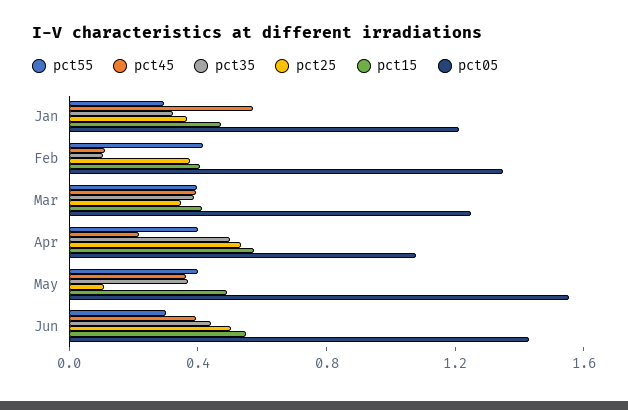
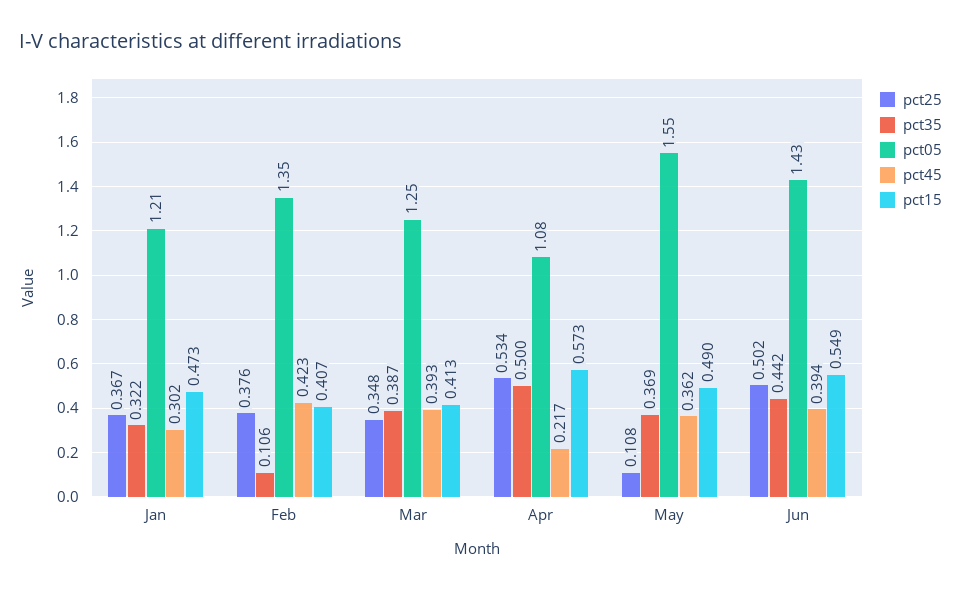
pct55, Jan: 0.3 -> none
pct45, Jan: 0.6 -> 0.302
pct55, Feb: 0.4 -> none
pct45, Feb: 0.1 -> 0.423
pct55, Mar: 0.4 -> none
pct55, Apr: 0.4 -> none
pct55, May: 0.4 -> none
pct55, Jun: 0.3 -> none

